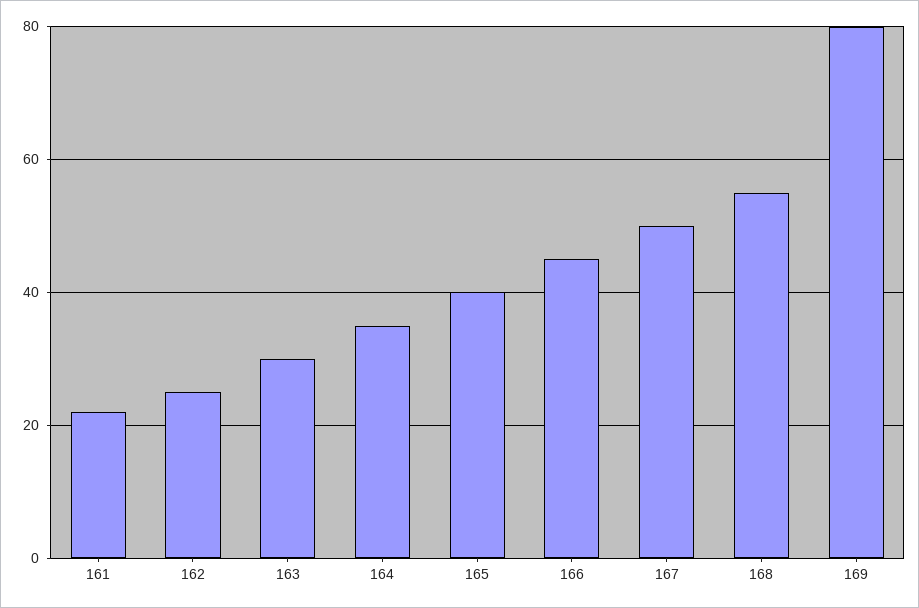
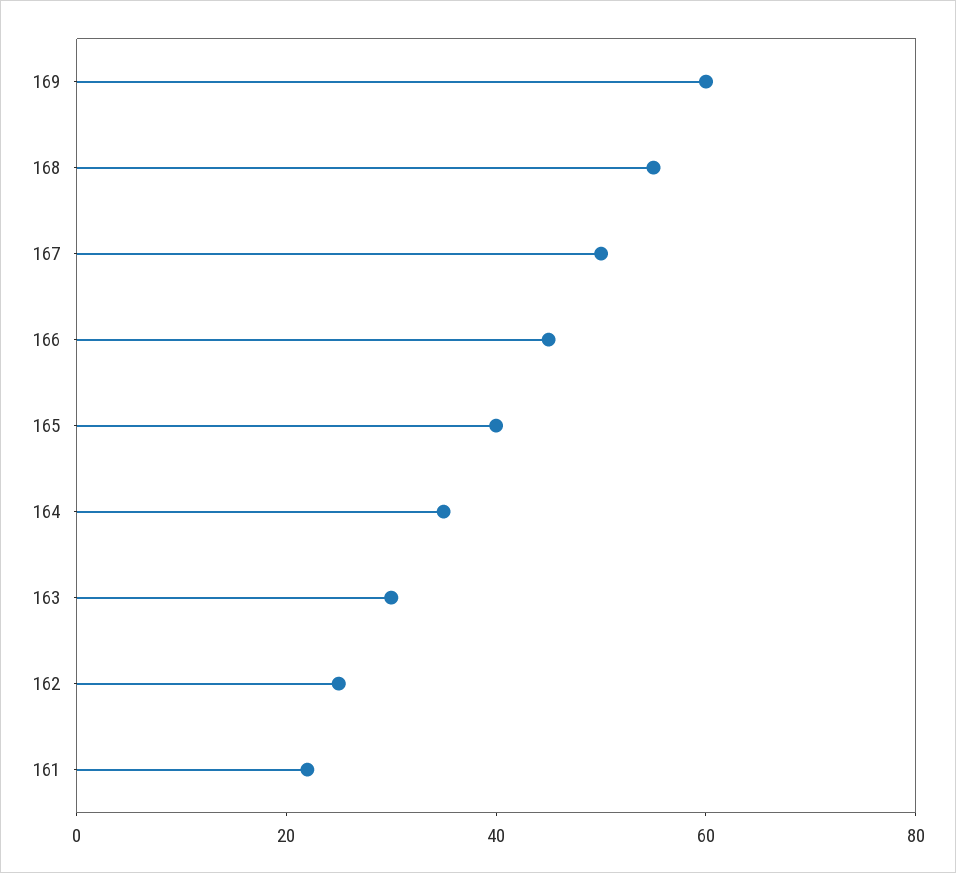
169: 80 -> 60

